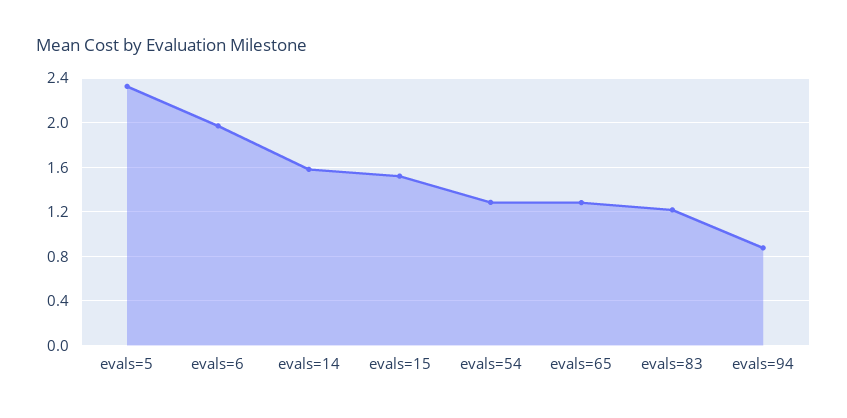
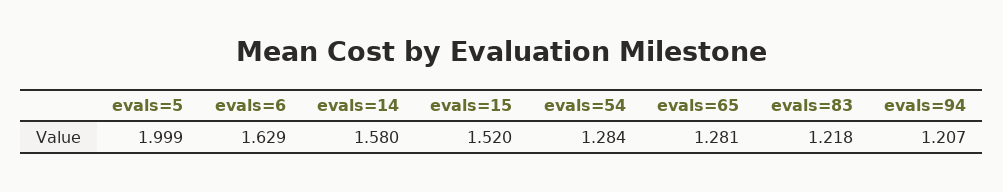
evals=5: 2.3 -> 1.999
evals=6: 2 -> 1.629
evals=94: 0.9 -> 1.207

